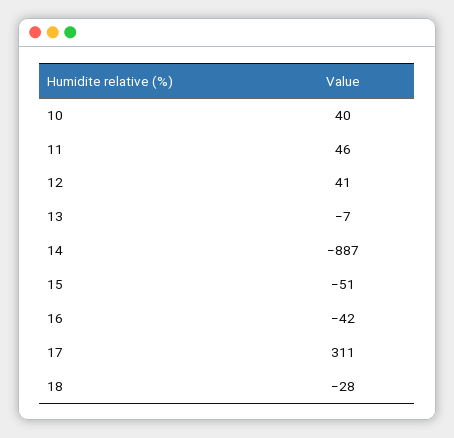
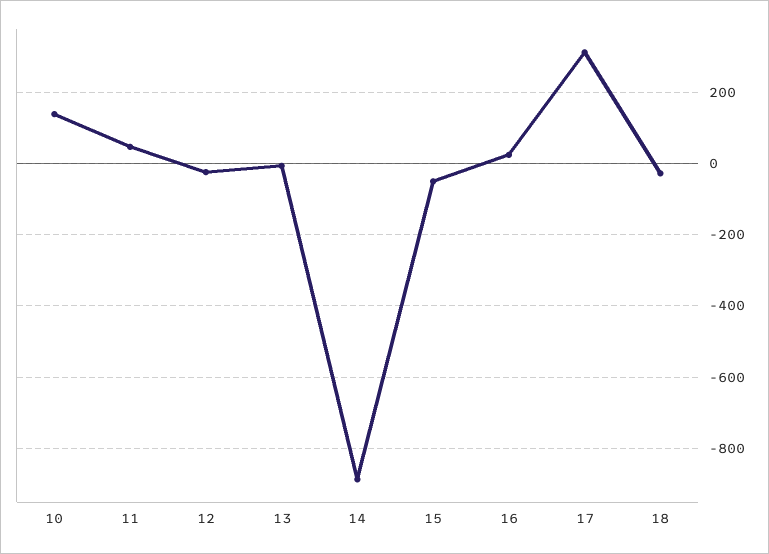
10: 40 -> 140
12: 41 -> -20
16: -42 -> 20

